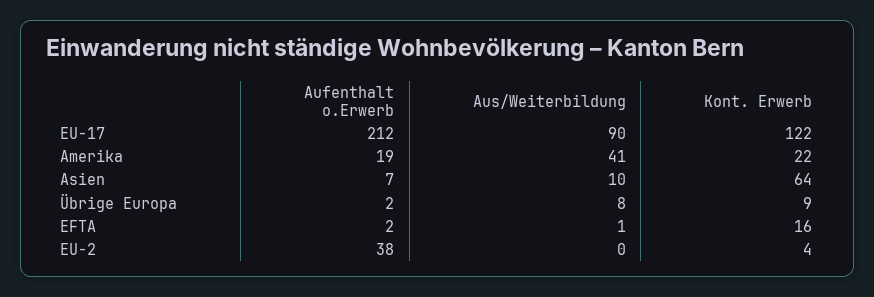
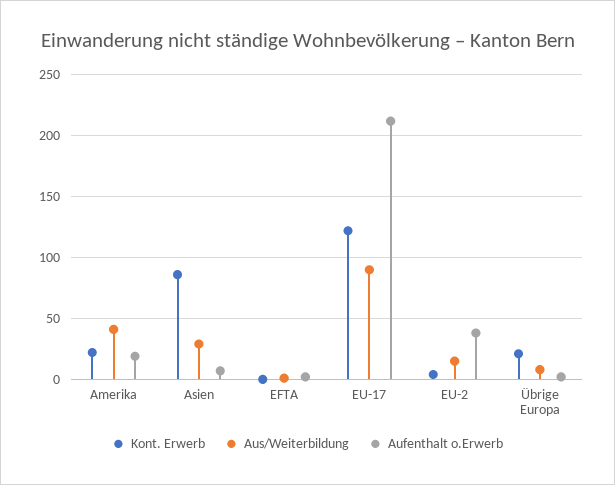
Aus/Weiterbildung, Asien: 10 -> 30
Kont. Erwerb, Asien: 64 -> 85
Kont. Erwerb, Übrige Europa: 9 -> 20
Kont. Erwerb, EFTA: 16 -> 0
Aus/Weiterbildung, EU-2: 0 -> 15

